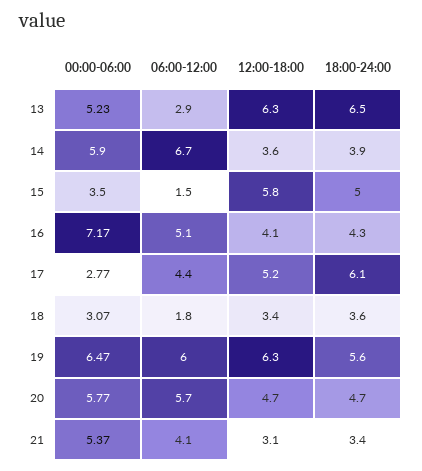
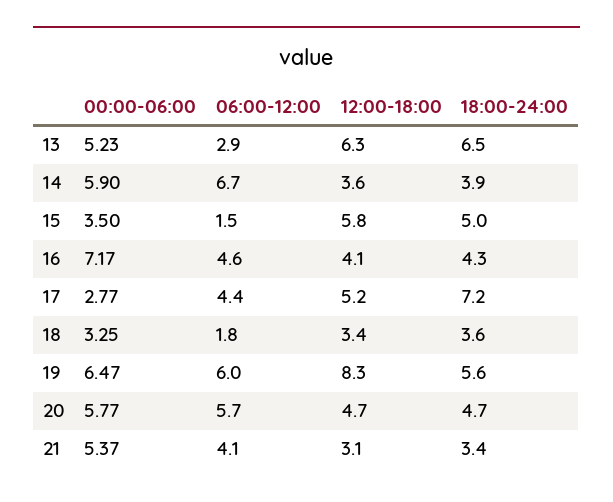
06:00-12:00, 16: 5.1 -> 4.6
18:00-24:00, 17: 6.1 -> 7.2
00:00-06:00, 18: 3.07 -> 3.25
12:00-18:00, 19: 6.3 -> 8.3

